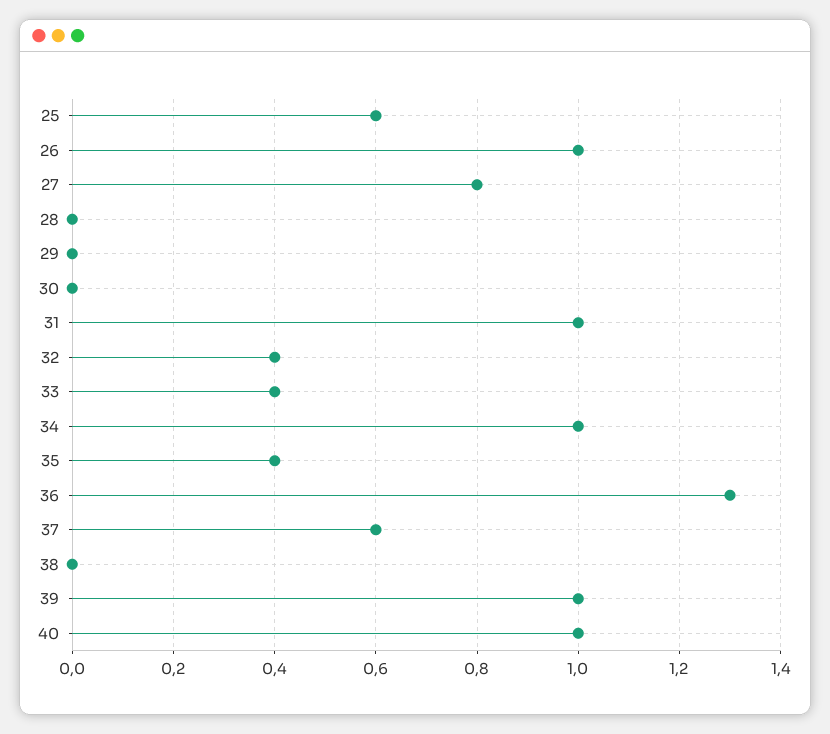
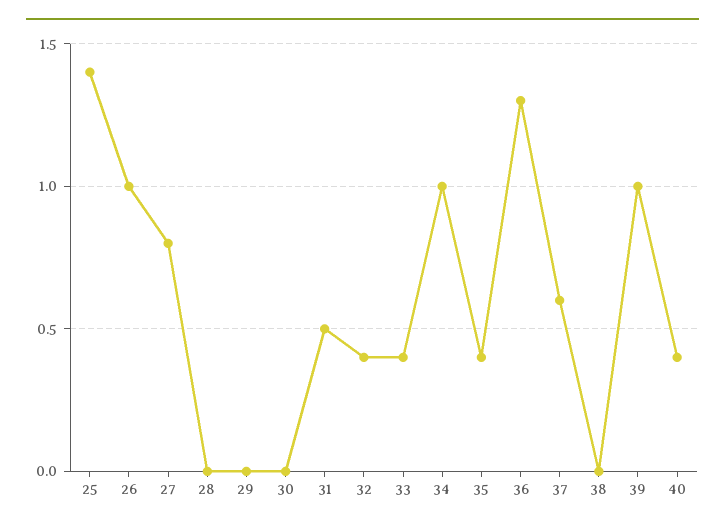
25: 0.6 -> 1.4
31: 1 -> 0.5
40: 1 -> 0.4

